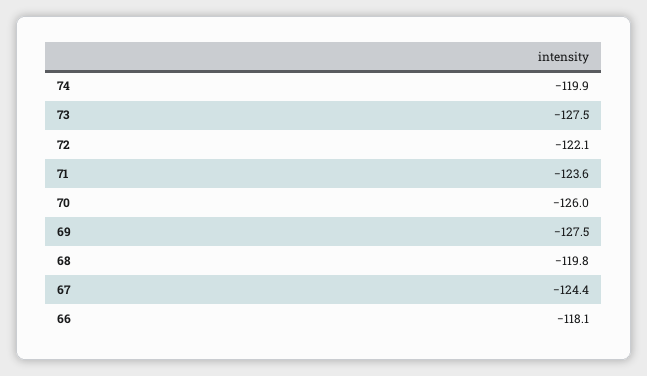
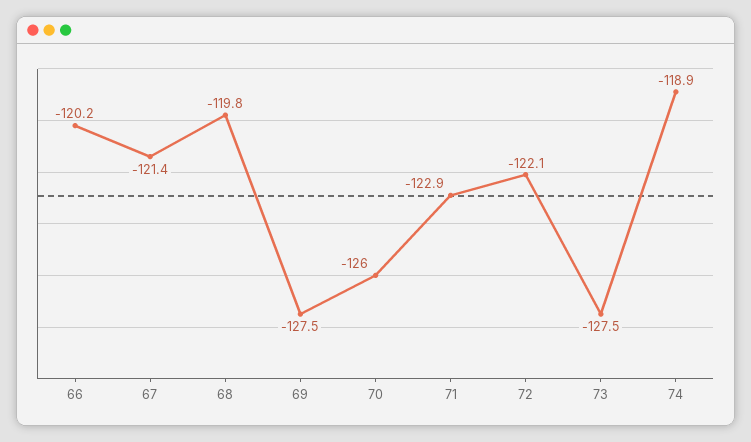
74: -119.9 -> -118.9
71: -123.6 -> -122.9
67: -124.4 -> -121.4
66: -118.1 -> -120.2

